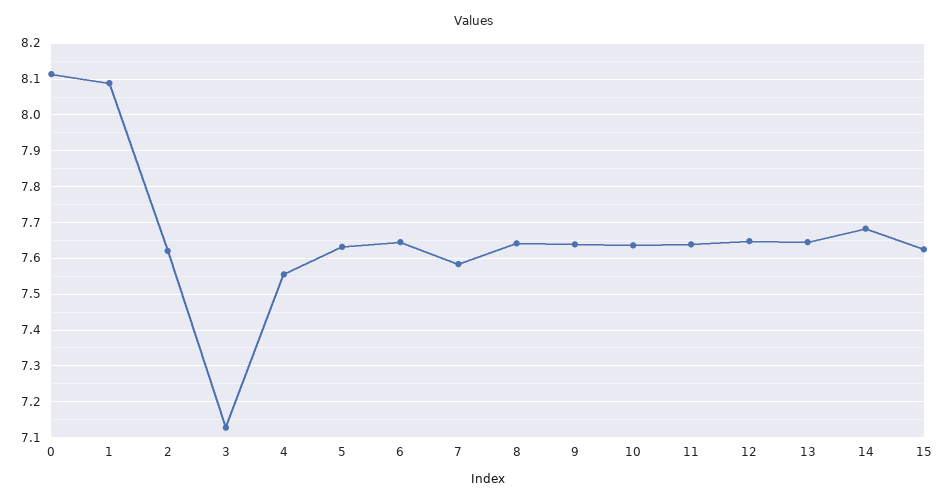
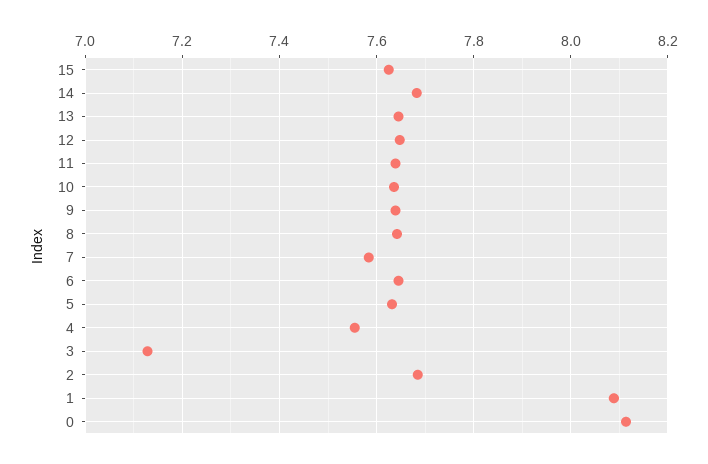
2: 7.62 -> 7.68

